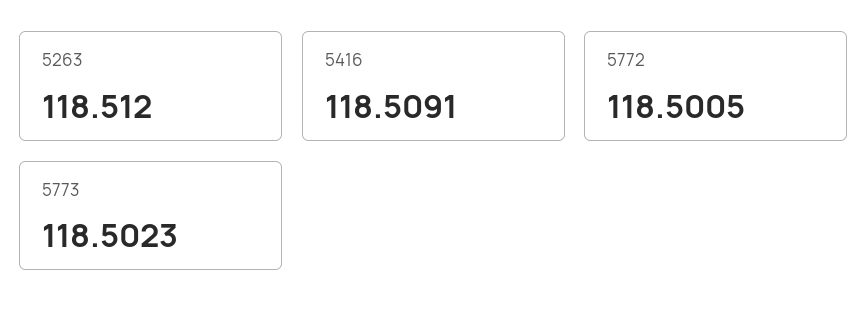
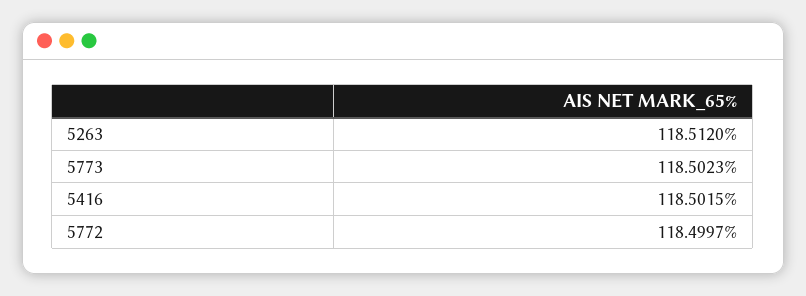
5416: 118.5091 -> 118.5015
5772: 118.5005 -> 118.4997

